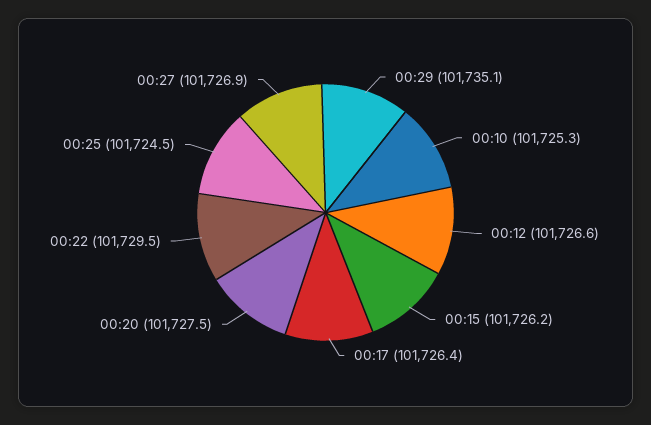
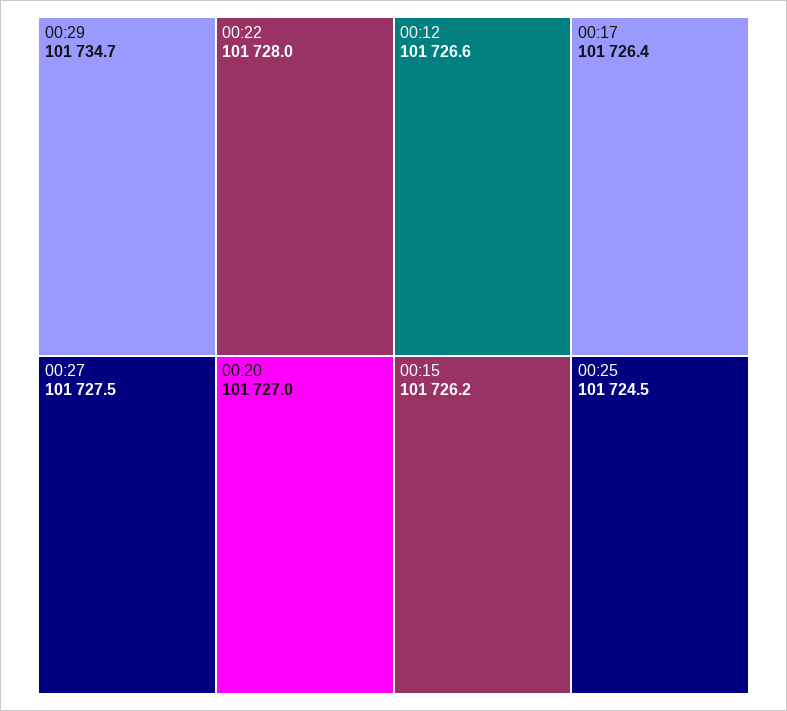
00:29: 101735.1 -> 101734.7
00:10: 101725.3 -> none
00:20: 101727.5 -> 101727
00:22: 101729.5 -> 101728
00:27: 101726.9 -> 101727.5

